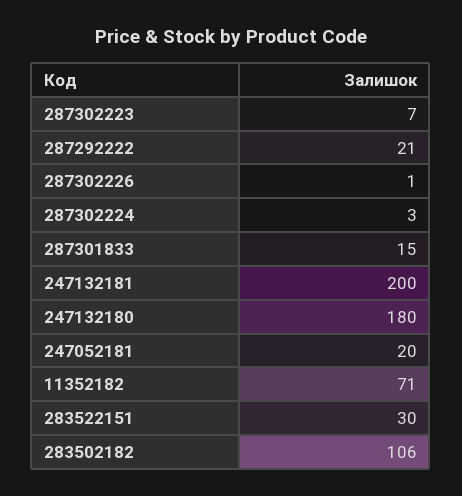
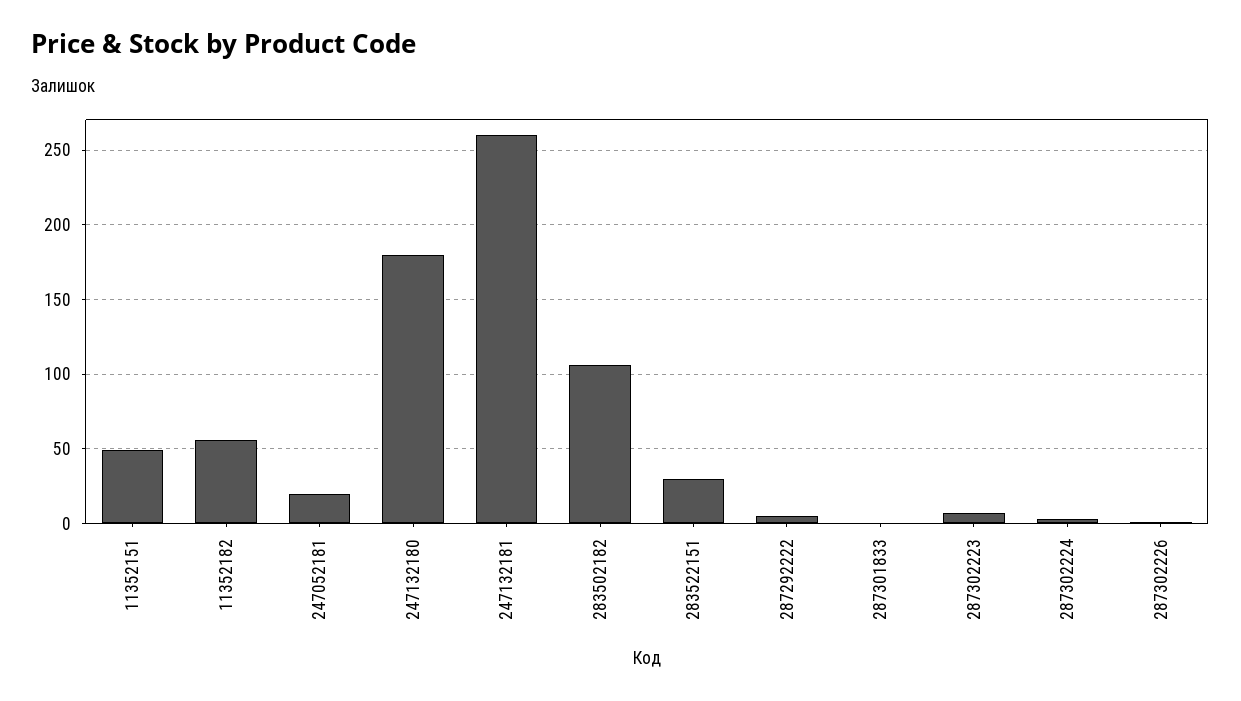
287292222: 21 -> 5
287301833: 15 -> 0
247132181: 200 -> 260
11352182: 71 -> 55
11352151: none -> 50

